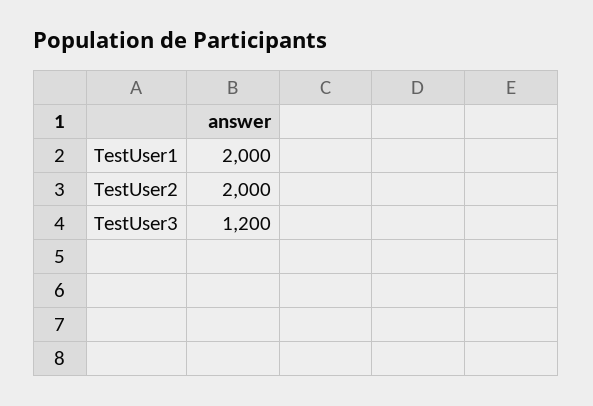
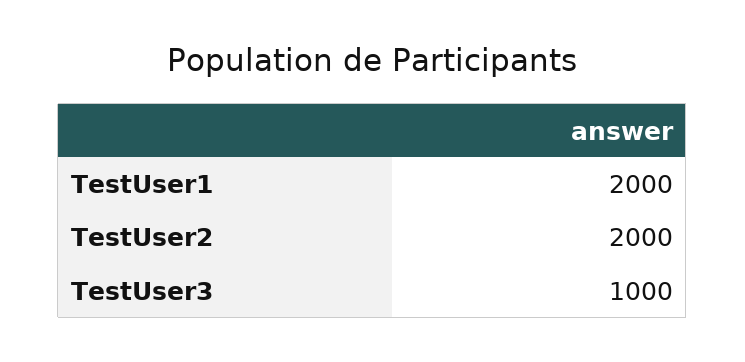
TestUser3: 1200 -> 1000

